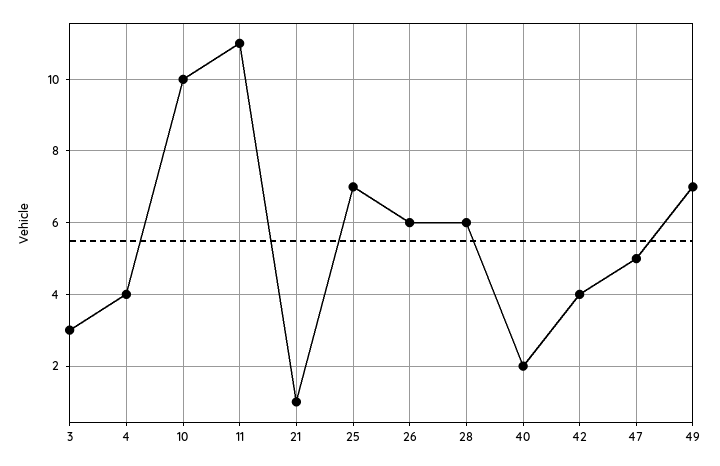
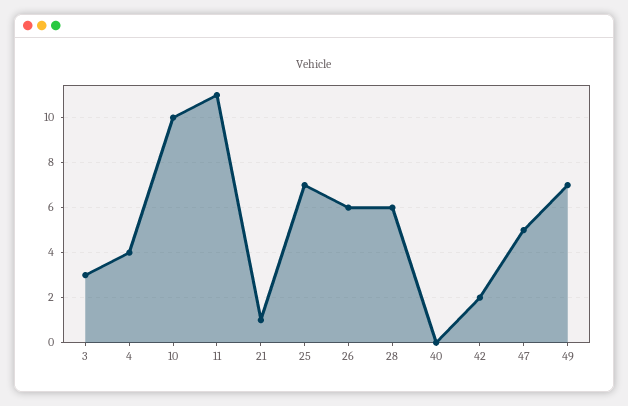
40: 2 -> 0
42: 4 -> 2

